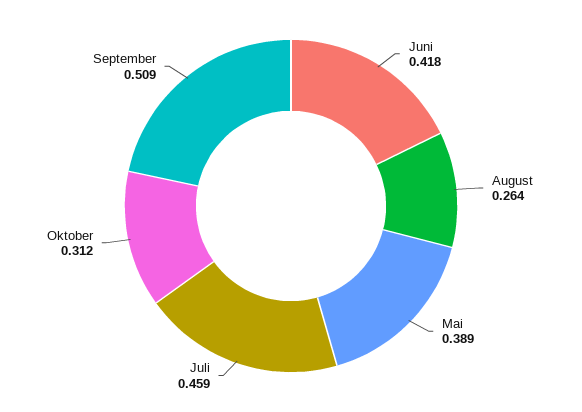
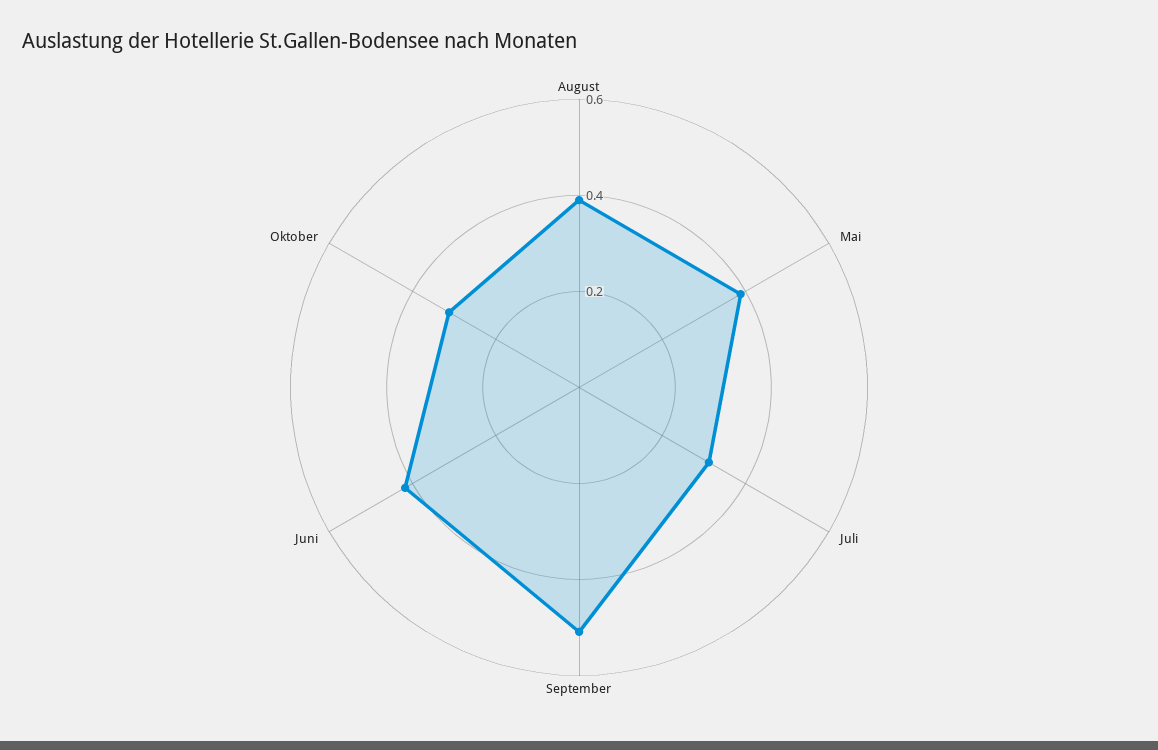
August: 0.264 -> 0.4
Juli: 0.459 -> 0.3

